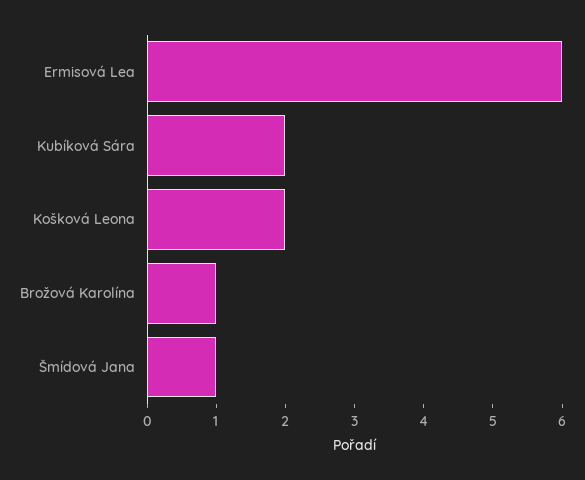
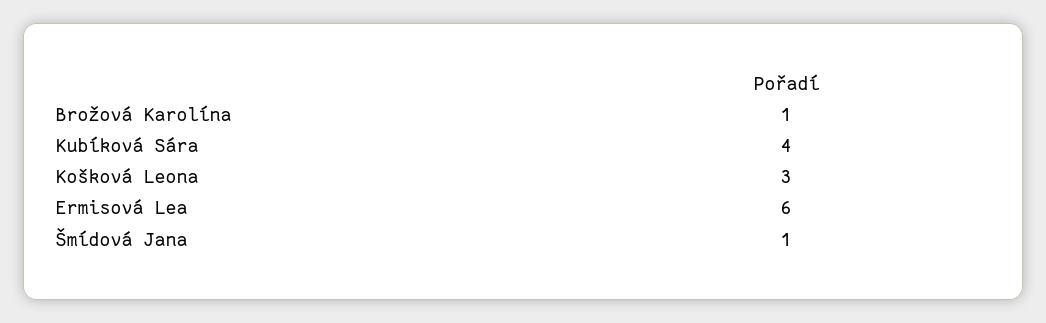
Kubíková Sára: 2 -> 4
Košková Leona: 2 -> 3

